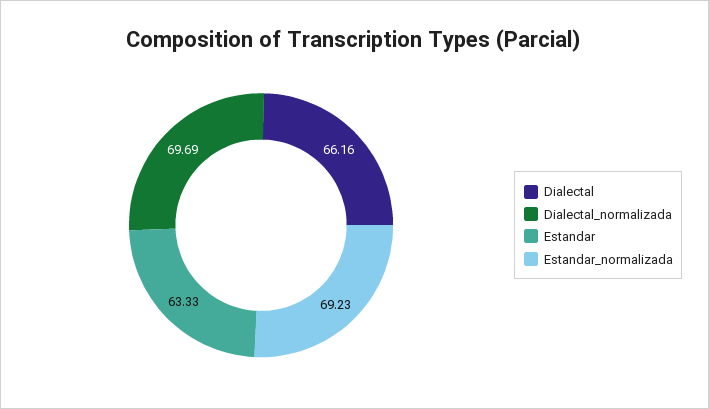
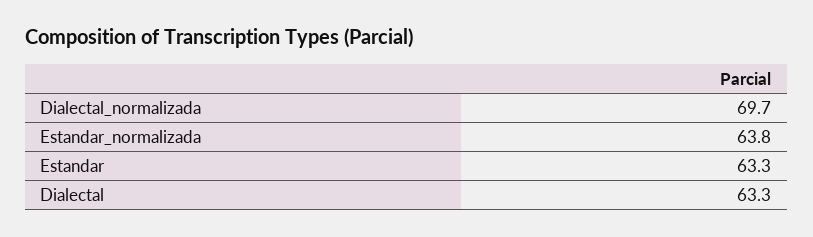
Dialectal: 66.16 -> 63.3
Estandar_normalizada: 69.23 -> 63.8

